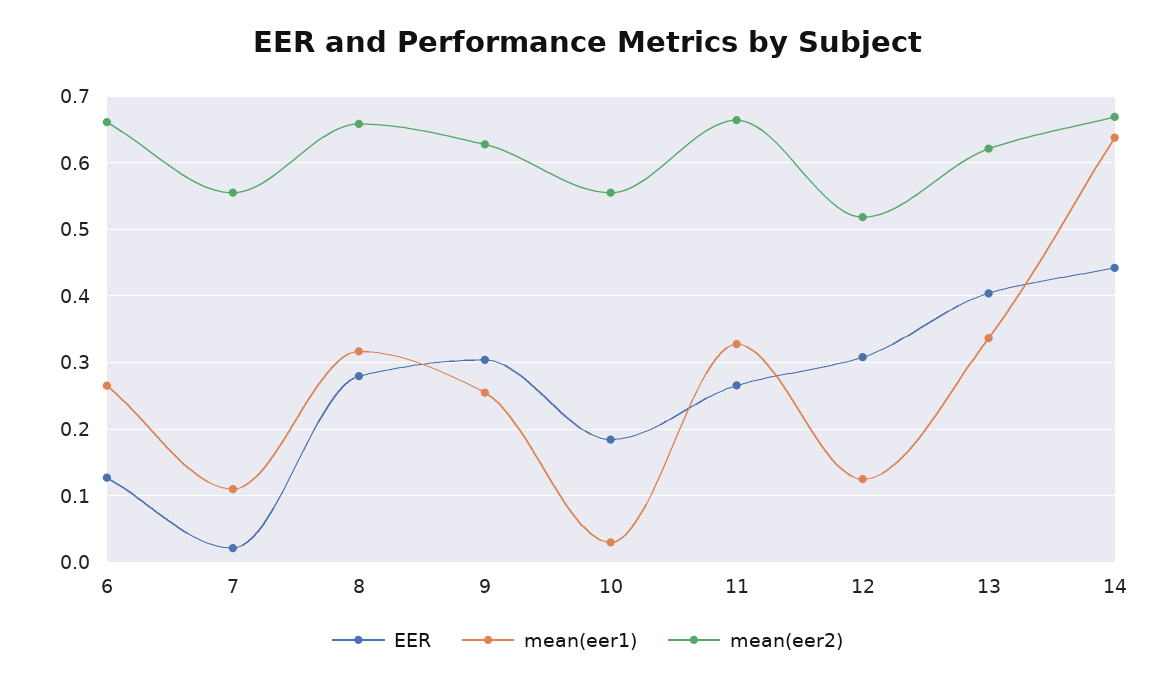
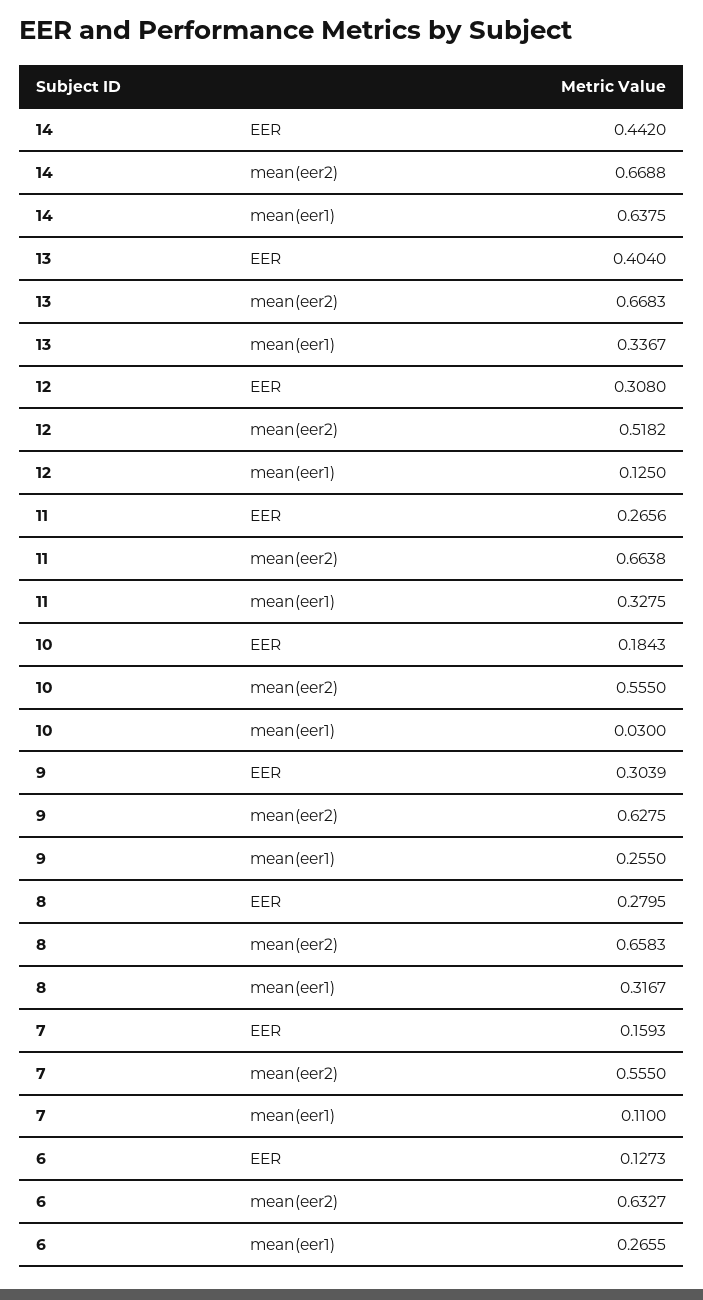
mean(eer2), 6: 0.66 -> 0.6327
EER, 7: 0.02 -> 0.1593
mean(eer2), 13: 0.62 -> 0.6683

